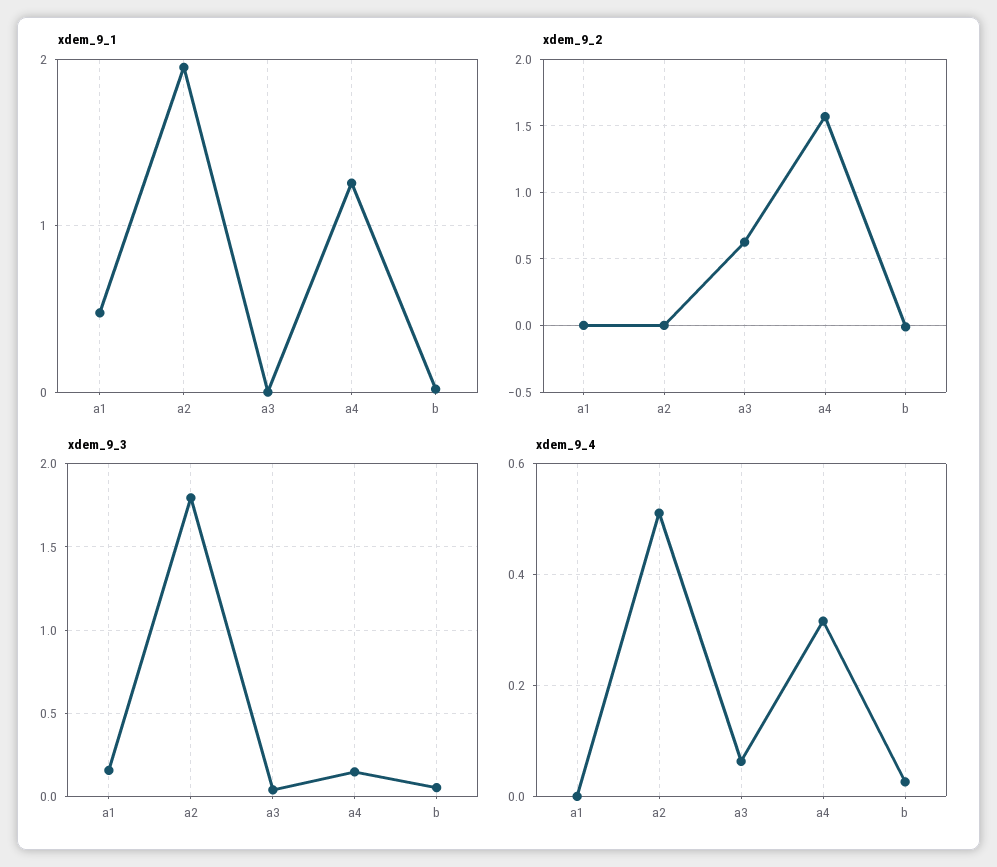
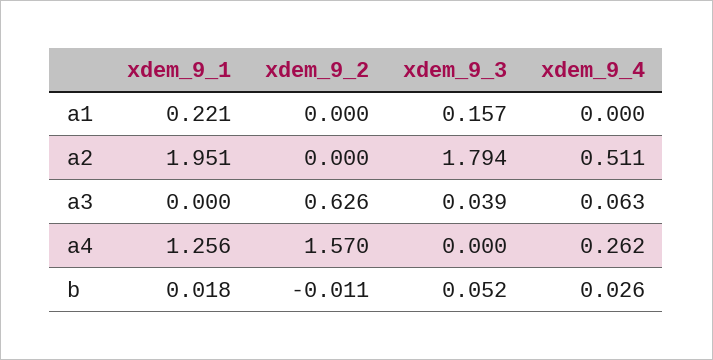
xdem_9_1, a1: 0.5 -> 0.221
xdem_9_3, a4: 0.15 -> 0
xdem_9_4, a4: 0.32 -> 0.262

